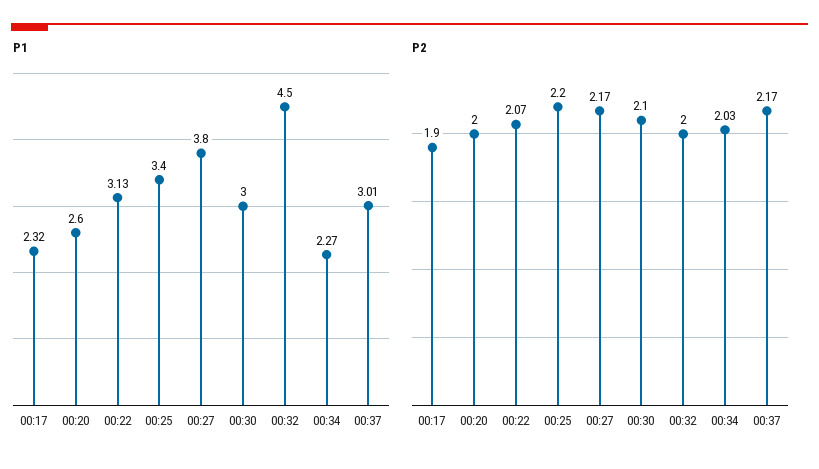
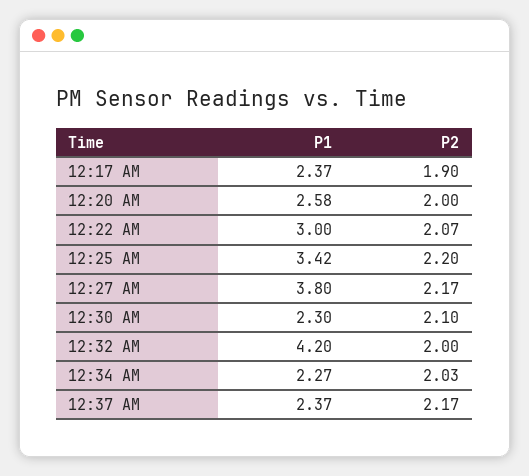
P1, 00:17: 2.32 -> 2.37
P1, 00:20: 2.6 -> 2.58
P1, 00:22: 3.13 -> 3
P1, 00:25: 3.4 -> 3.42
P1, 00:30: 3 -> 2.3
P1, 00:32: 4.5 -> 4.2
P1, 00:37: 3.01 -> 2.37

